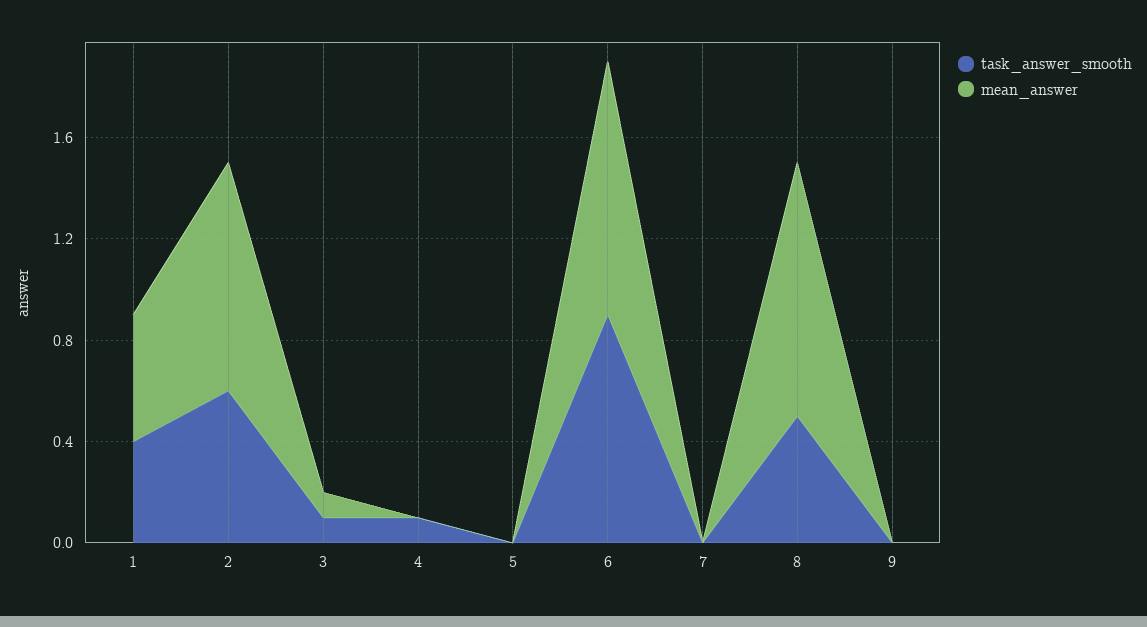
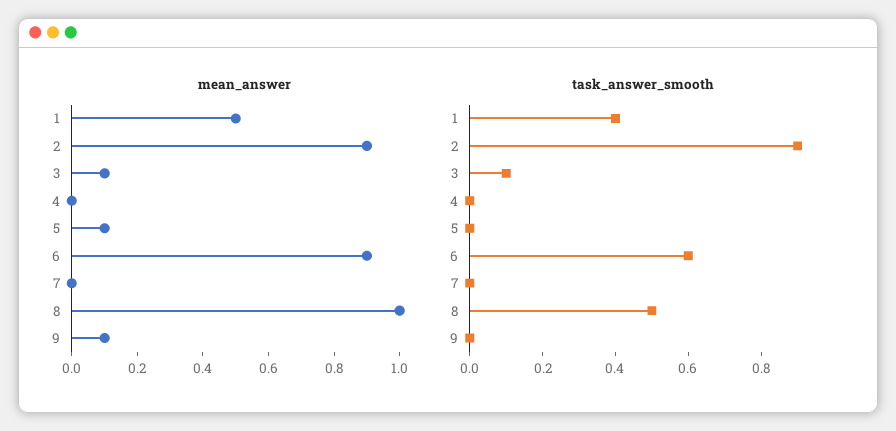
task_answer_smooth, 2: 0.6 -> 0.9
task_answer_smooth, 4: 0.1 -> 0
mean_answer, 5: 0 -> 0.1
task_answer_smooth, 6: 0.9 -> 0.6
mean_answer, 6: 1 -> 0.9
mean_answer, 9: 0 -> 0.1

